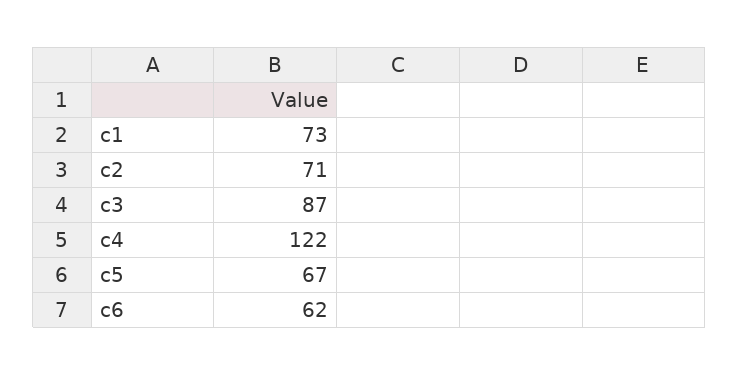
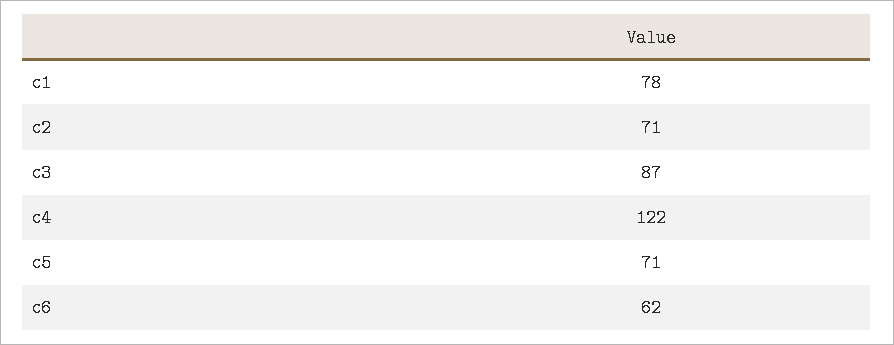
c1: 73 -> 78
c5: 67 -> 71

